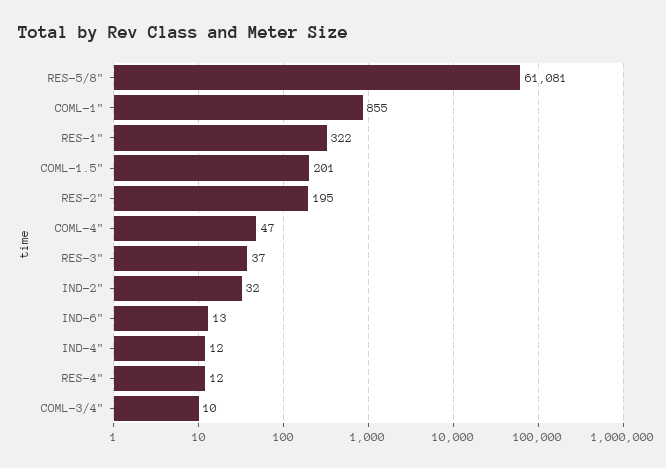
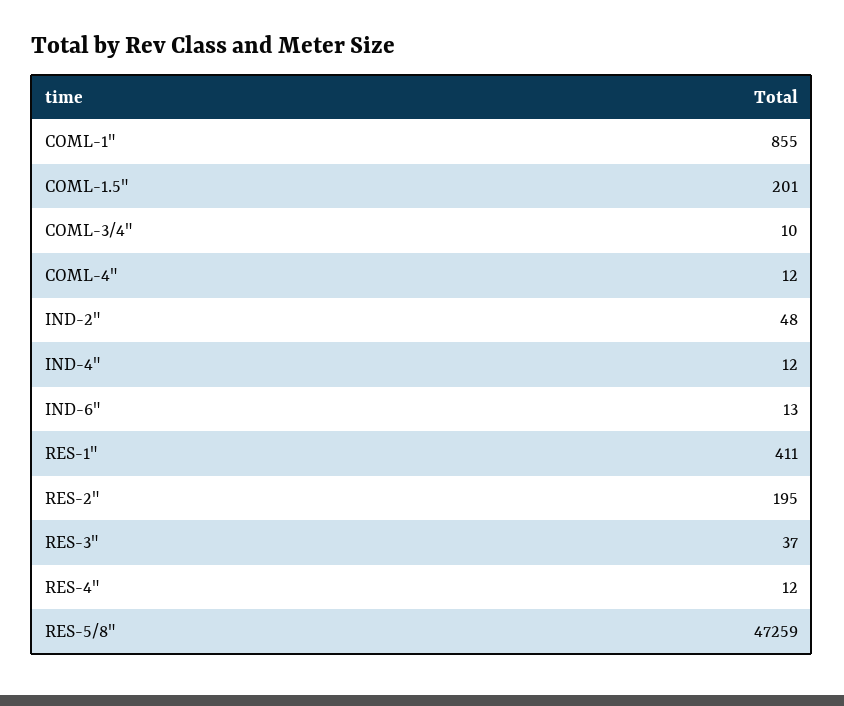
RES-5/8": 61081 -> 47259
RES-1": 322 -> 411
COML-4": 47 -> 12
IND-2": 32 -> 48

